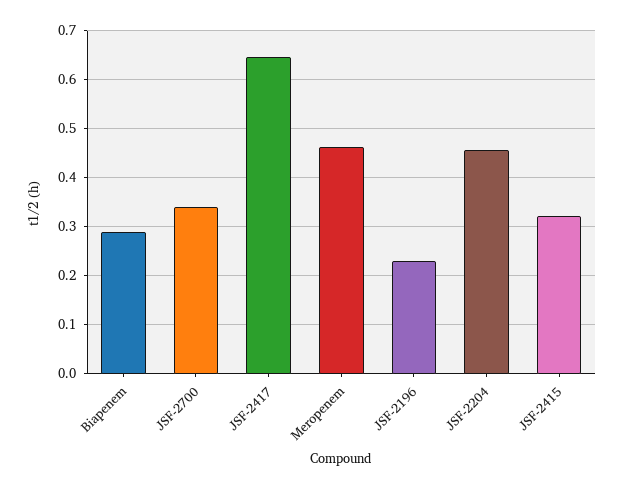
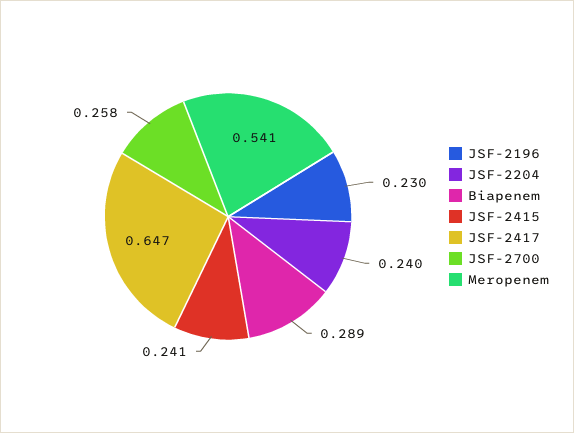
JSF-2700: 0.34 -> 0.258
Meropenem: 0.46 -> 0.541
JSF-2204: 0.46 -> 0.24
JSF-2415: 0.32 -> 0.241

